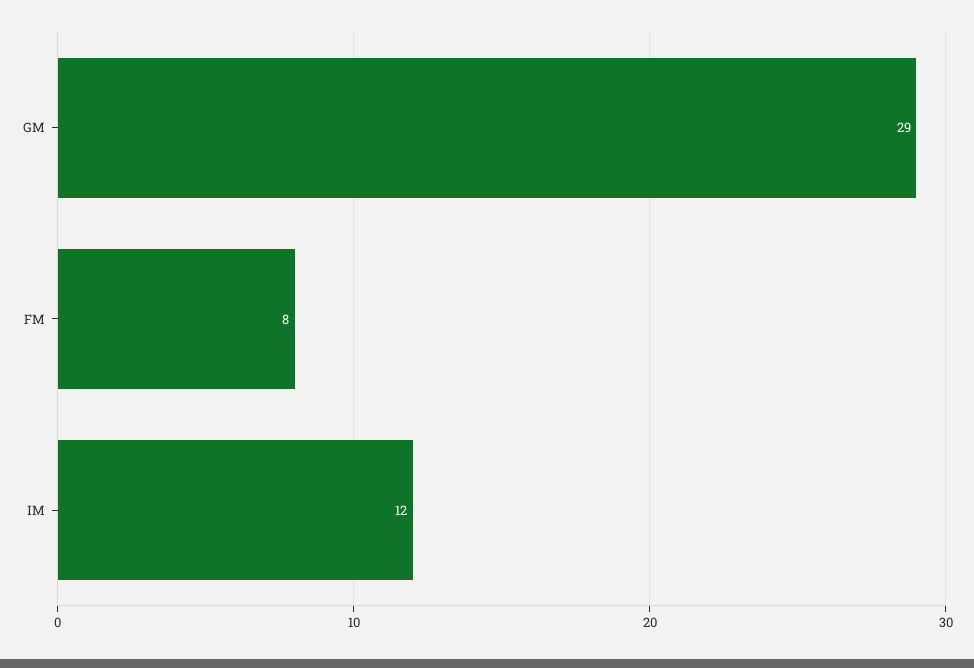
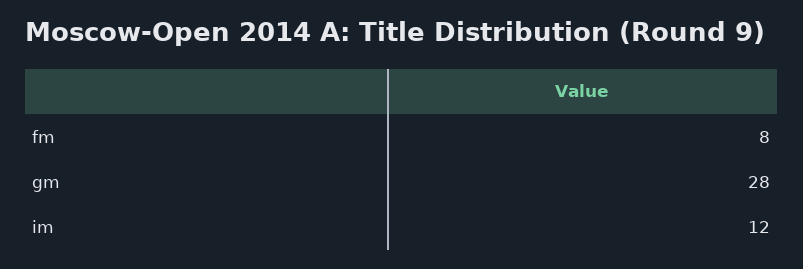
GM: 29 -> 28

